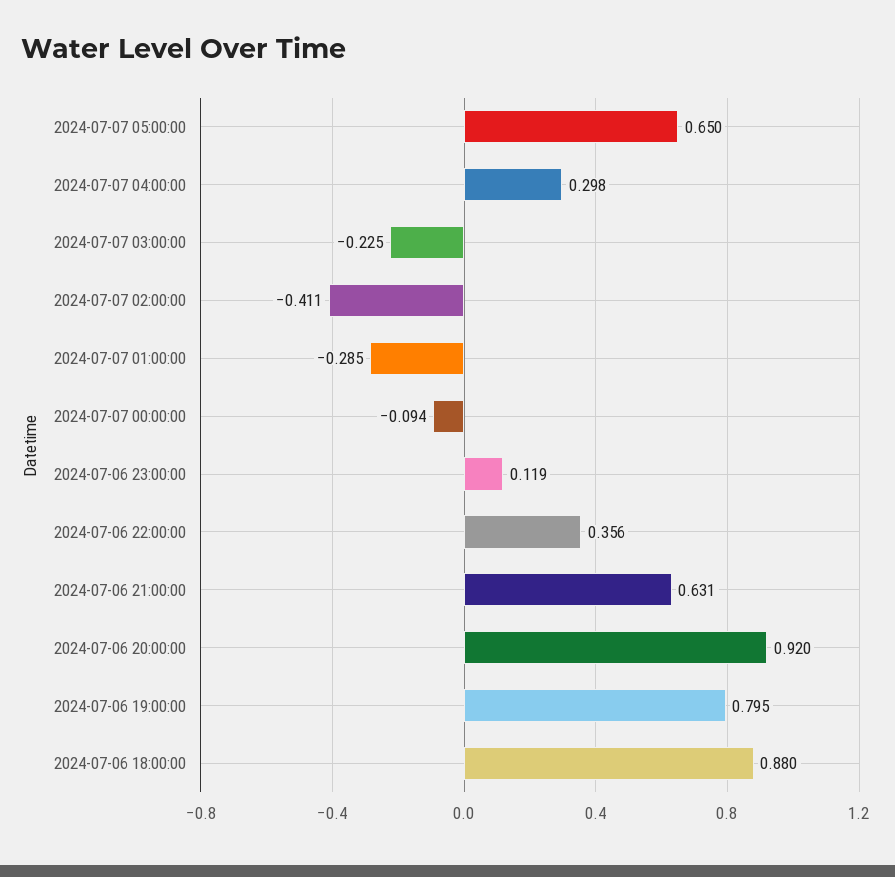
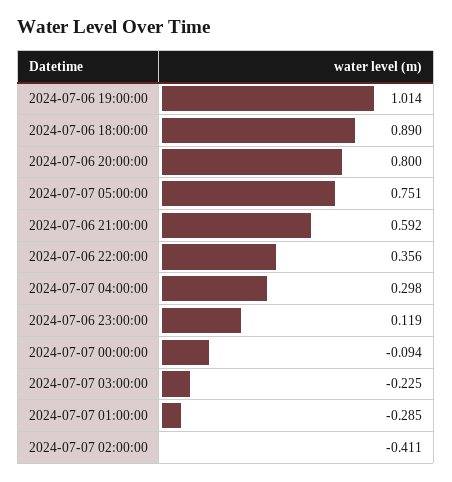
2024-07-07 05:00:00: 0.65 -> 0.751
2024-07-06 21:00:00: 0.631 -> 0.592
2024-07-06 20:00:00: 0.92 -> 0.8
2024-07-06 19:00:00: 0.795 -> 1.014
2024-07-06 18:00:00: 0.88 -> 0.89

